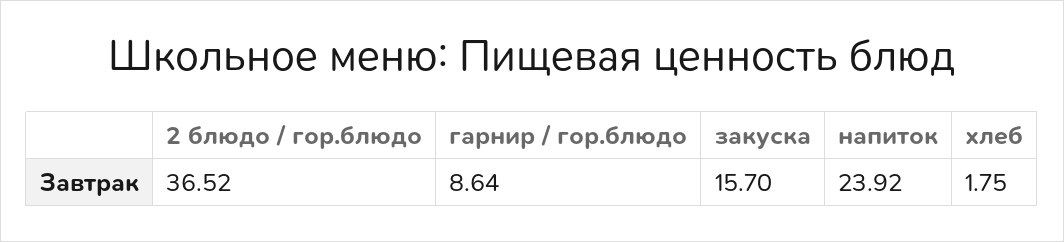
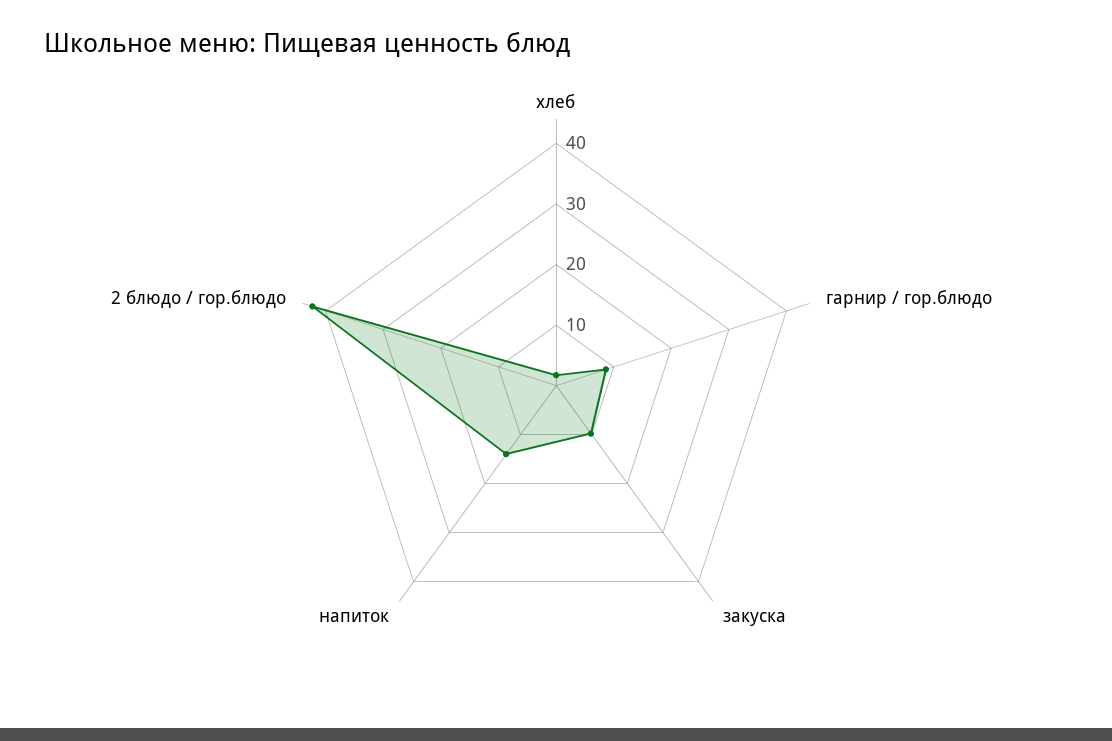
2 блюдо / гор.блюдо: 36.52 -> 42
закуска: 15.7 -> 10
напиток: 23.92 -> 14

